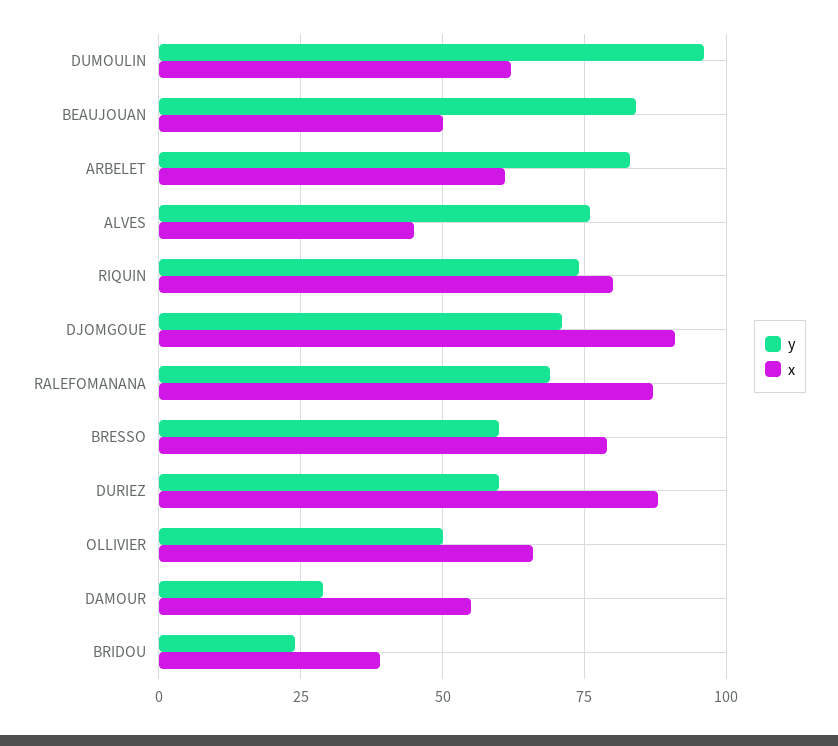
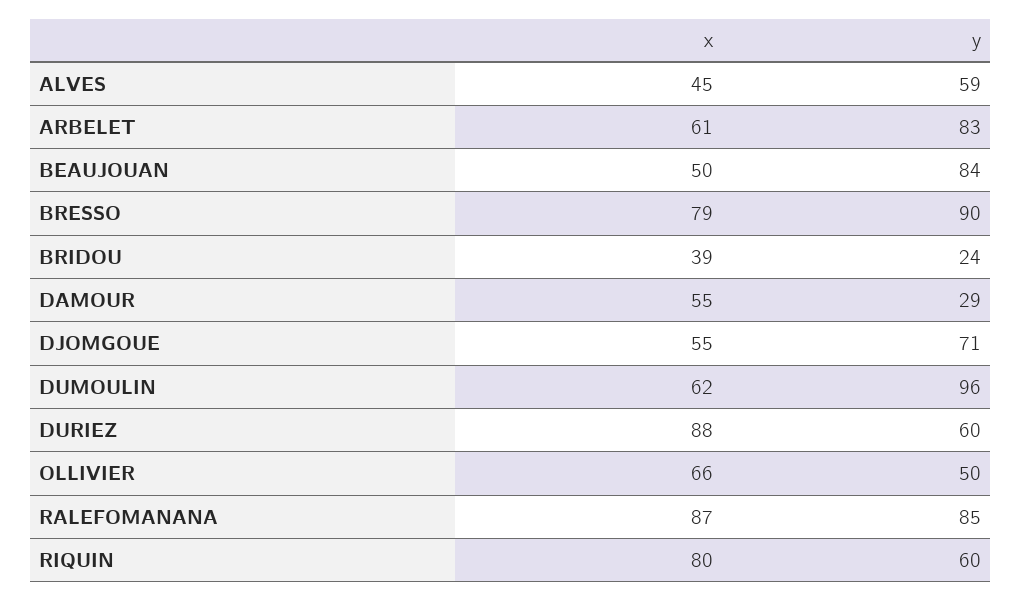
y, ALVES: 75 -> 59
y, RIQUIN: 75 -> 60
x, DJOMGOUE: 90 -> 55
y, RALEFOMANANA: 70 -> 85
y, BRESSO: 60 -> 90

